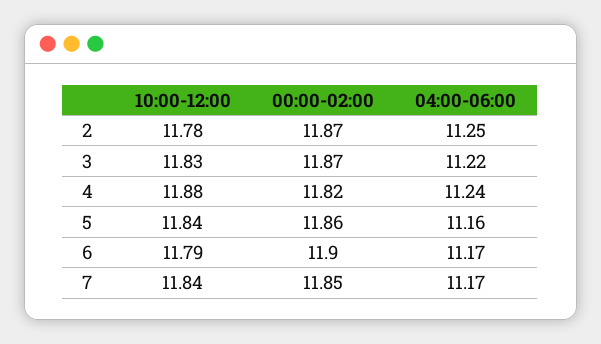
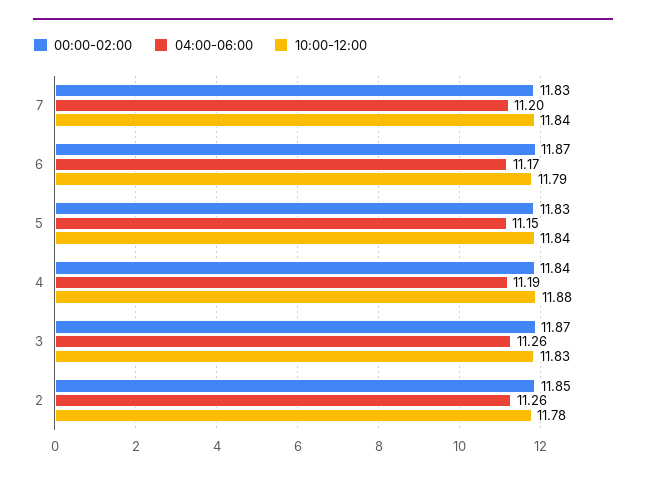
00:00-02:00, 2: 11.87 -> 11.85
04:00-06:00, 2: 11.25 -> 11.26
04:00-06:00, 3: 11.22 -> 11.26
00:00-02:00, 4: 11.82 -> 11.84
04:00-06:00, 4: 11.24 -> 11.19
00:00-02:00, 5: 11.86 -> 11.83
04:00-06:00, 5: 11.16 -> 11.15
00:00-02:00, 6: 11.9 -> 11.87
00:00-02:00, 7: 11.85 -> 11.83
04:00-06:00, 7: 11.17 -> 11.2

